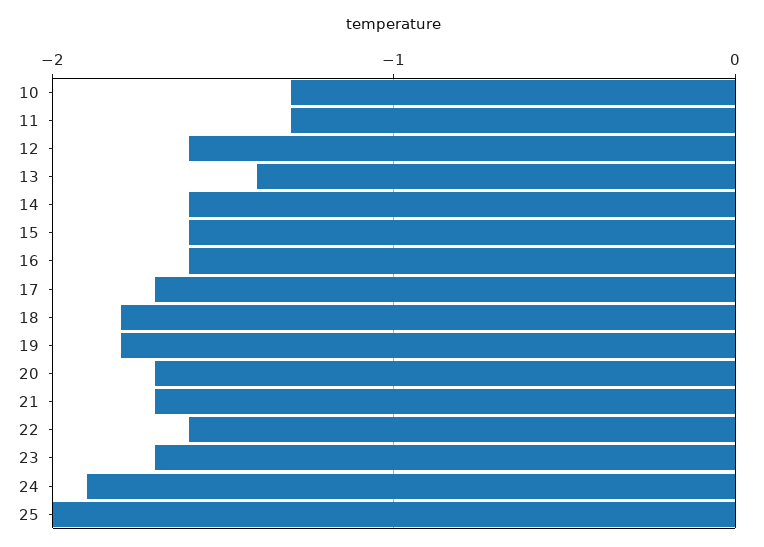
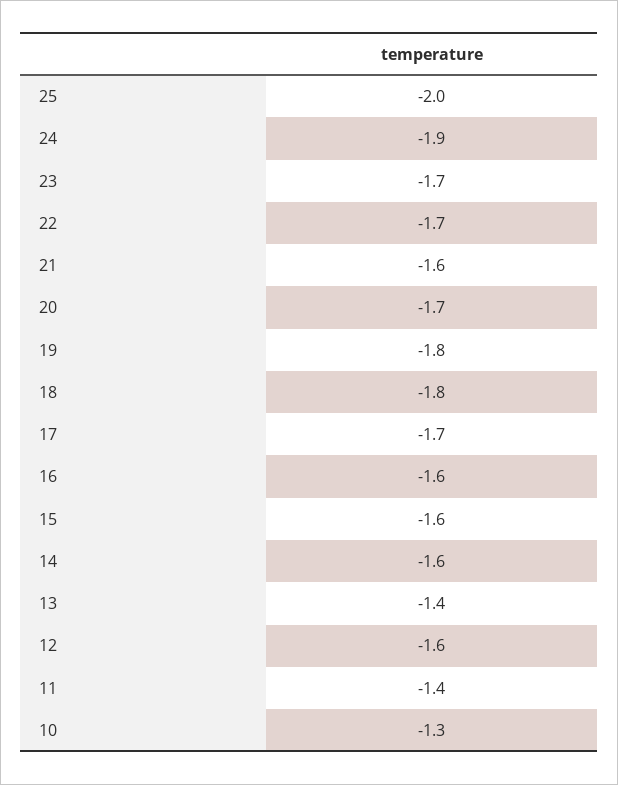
11: -1.3 -> -1.4
21: -1.7 -> -1.6
22: -1.6 -> -1.7

